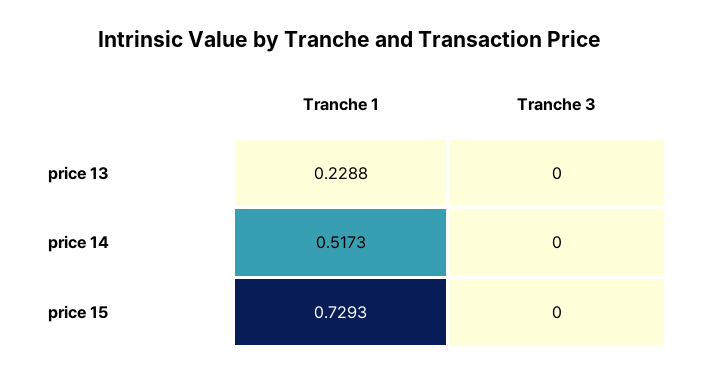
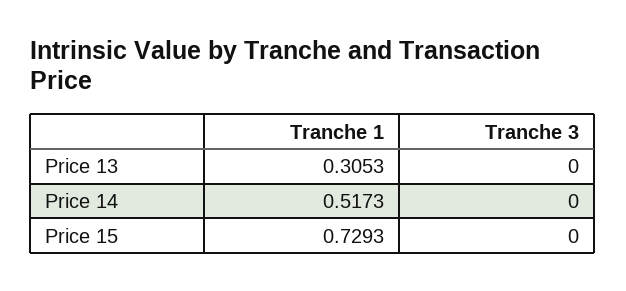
Tranche 1, price 13: 0.2288 -> 0.3053

